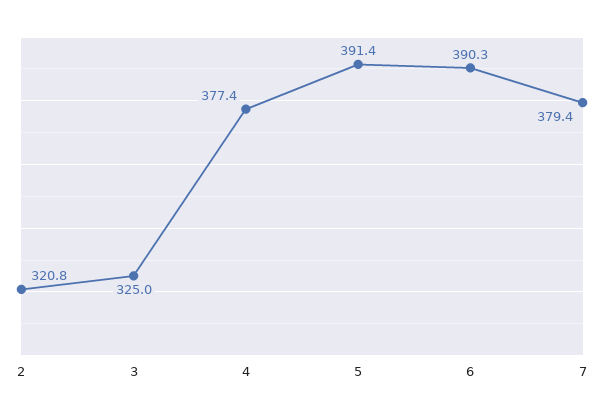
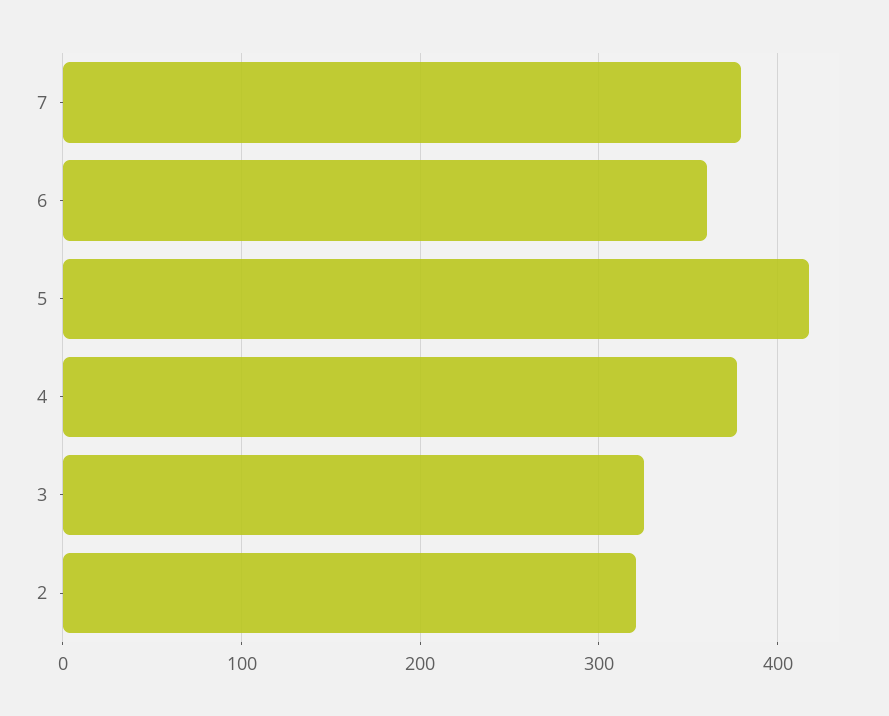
5: 391.4 -> 420
6: 390.3 -> 360

